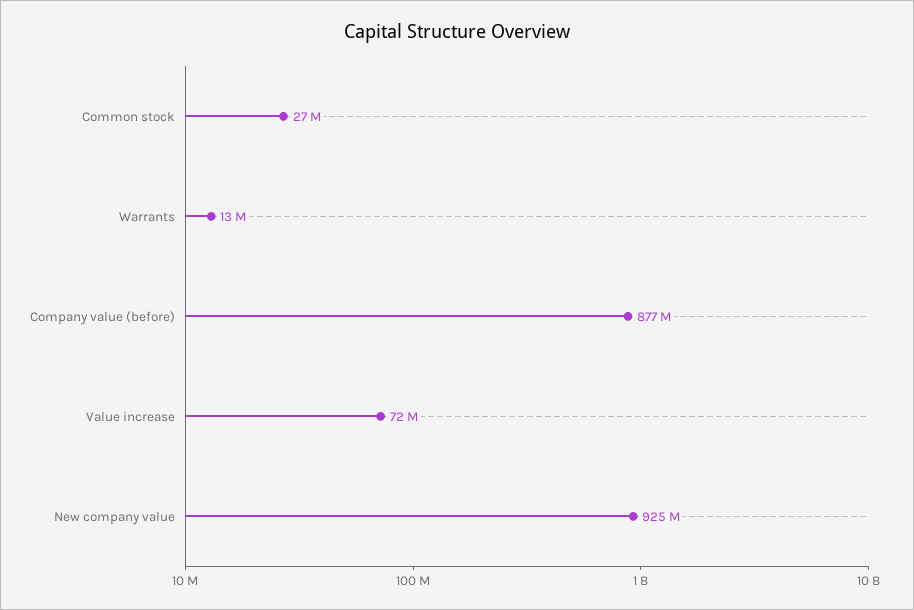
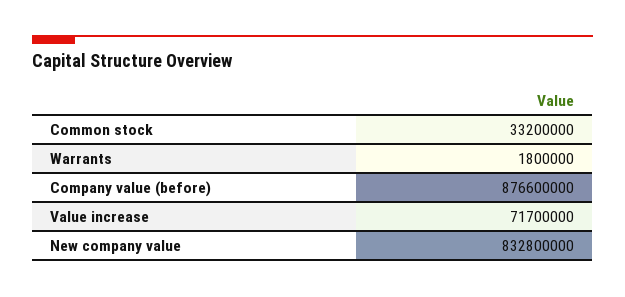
Common stock: 27000000 -> 33200000
Warrants: 13000000 -> 1800000
New company value: 925000000 -> 832800000

